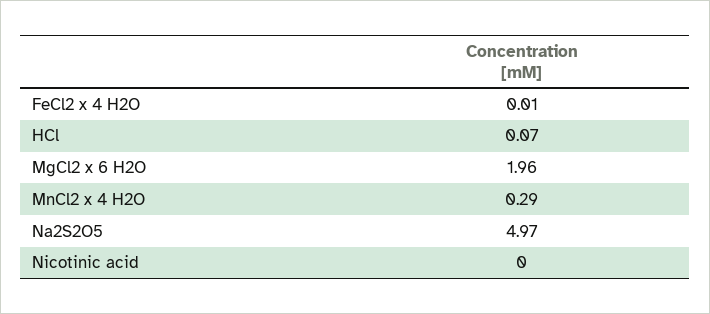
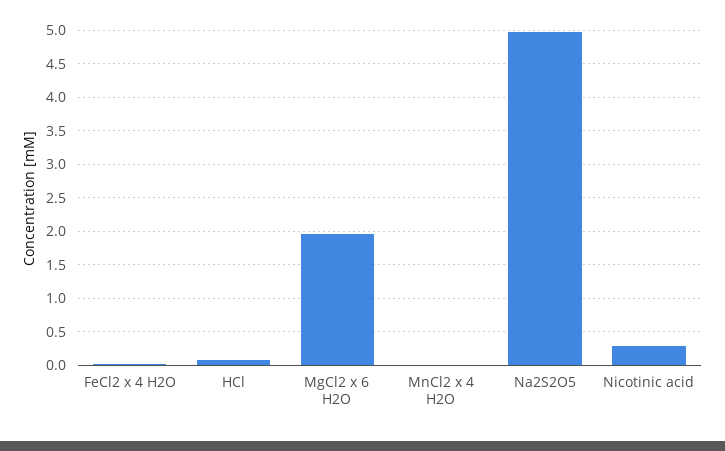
MnCl2 x 4 H2O: 0.29 -> 0
Nicotinic acid: 0 -> 0.3

